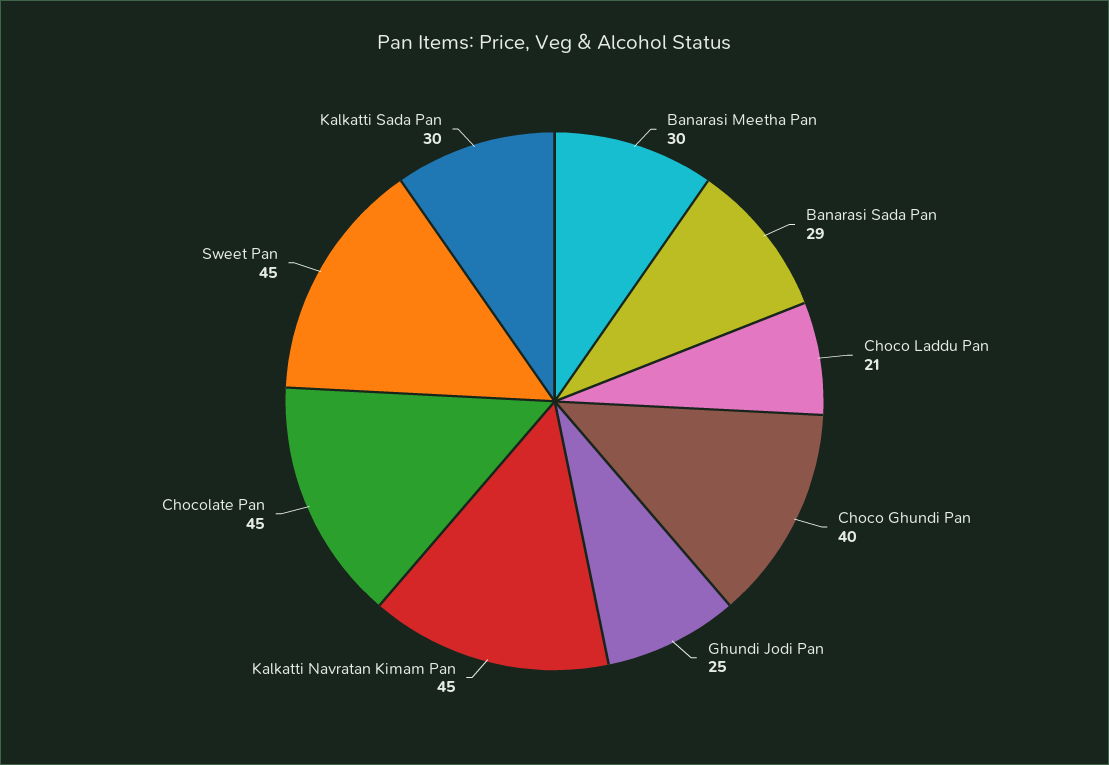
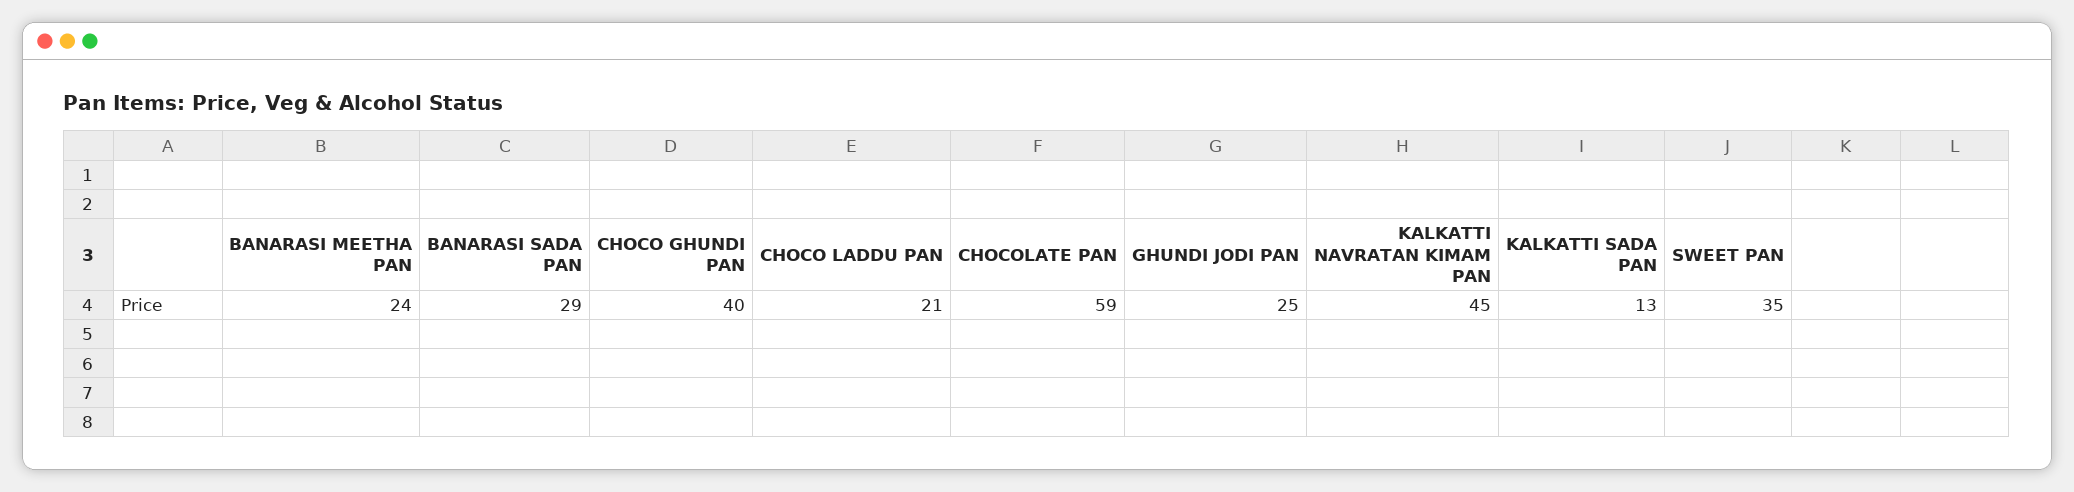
Banarasi Meetha Pan: 30 -> 24
Chocolate Pan: 45 -> 59
Sweet Pan: 45 -> 35
Kalkatti Sada Pan: 30 -> 13

